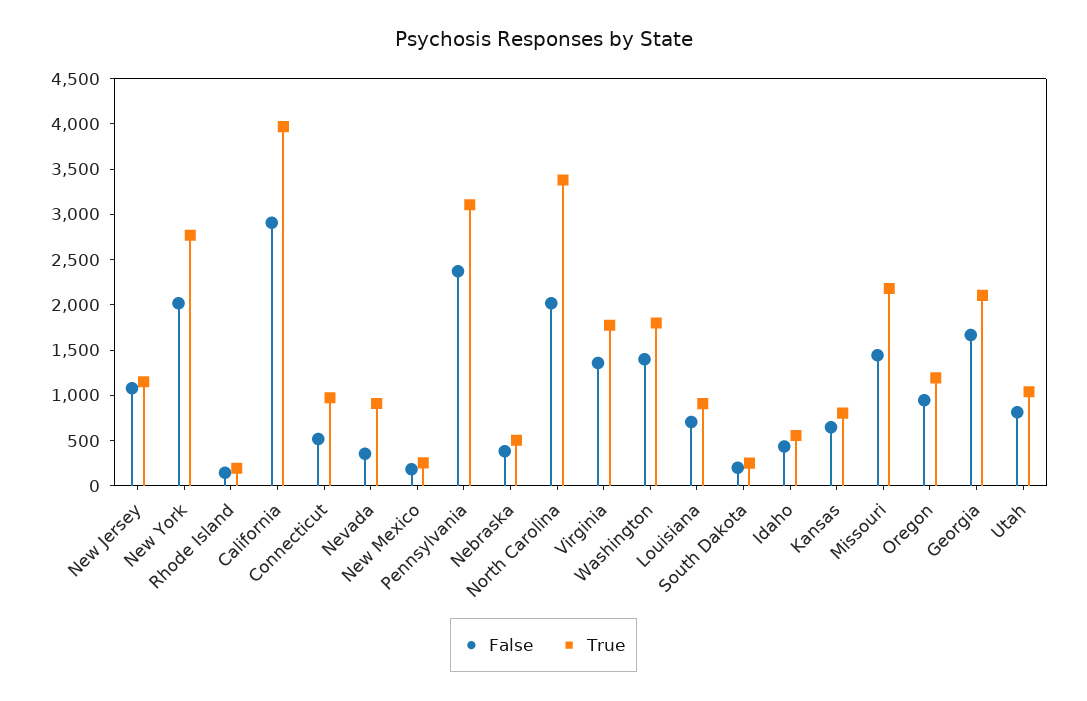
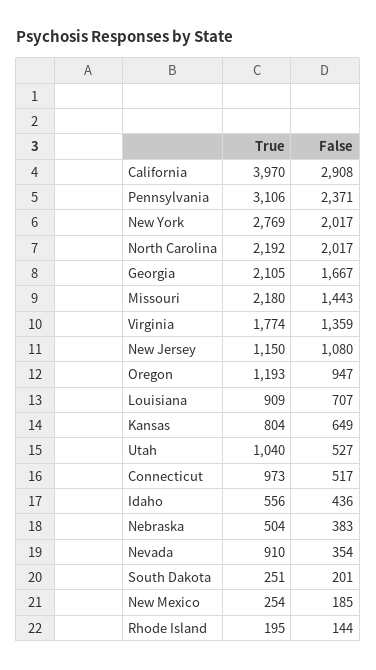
True, North Carolina: 3400 -> 2192
False, Washington: 1400 -> none
True, Washington: 1800 -> none
False, Utah: 800 -> 527

